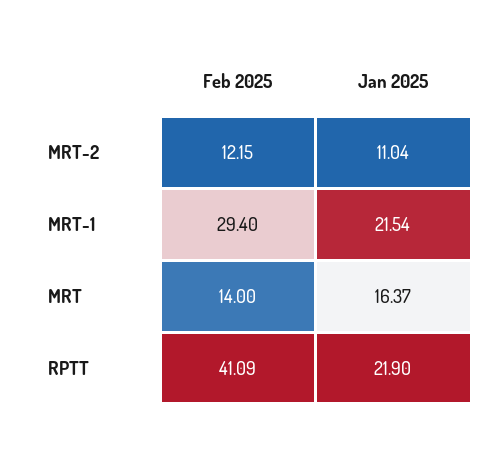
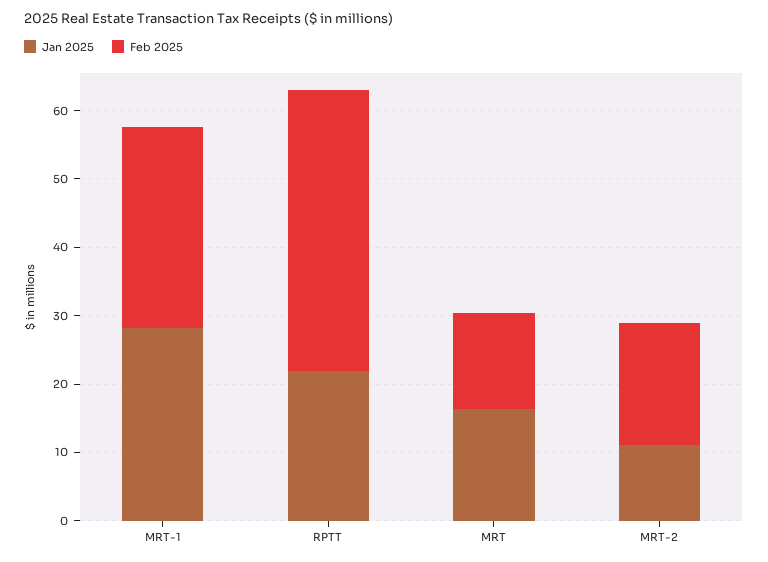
Feb 2025, MRT-2: 12.15 -> 18
Jan 2025, MRT-1: 21.54 -> 28

